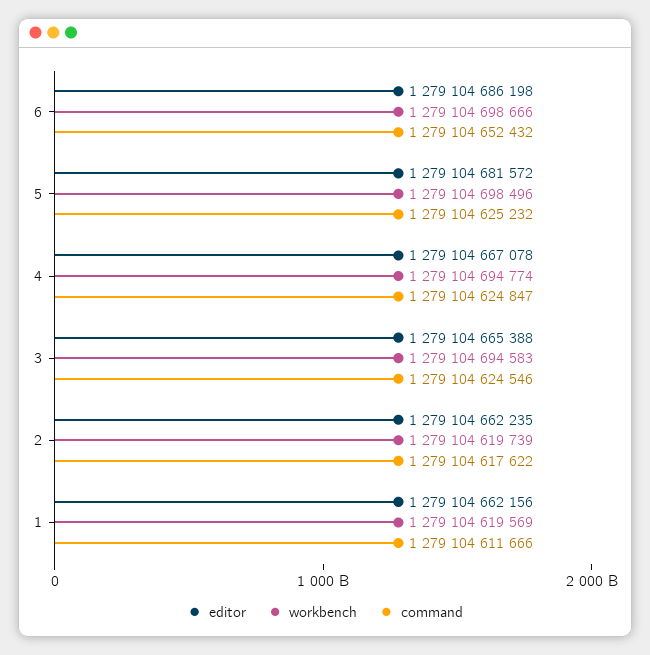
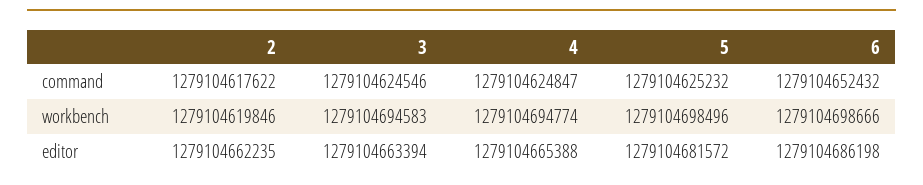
editor, 4: 1279104667078 -> 1279104665388
editor, 3: 1279104665388 -> 1279104663394
workbench, 2: 1279104619739 -> 1279104619846
editor, 1: 1279104662156 -> none
workbench, 1: 1279104619569 -> none
command, 1: 1279104611666 -> none

